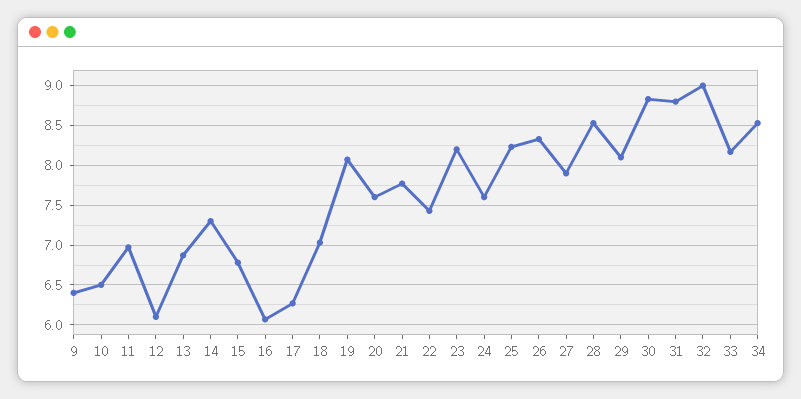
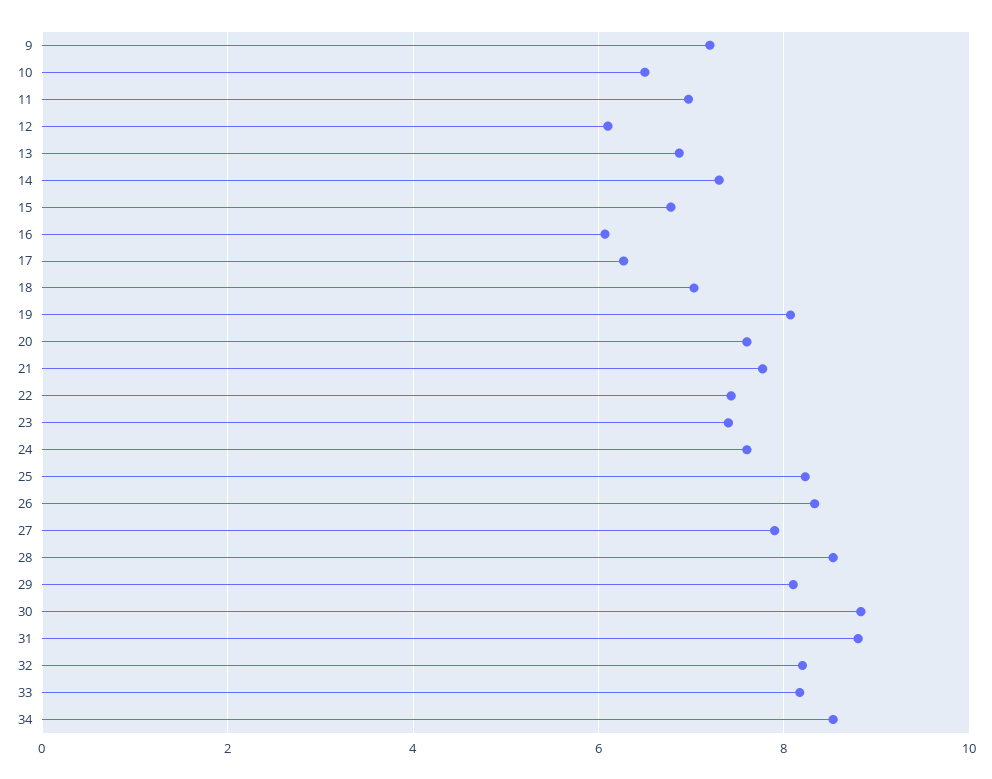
9: 6.4 -> 7.2
23: 8.2 -> 7.4
32: 9 -> 8.2

